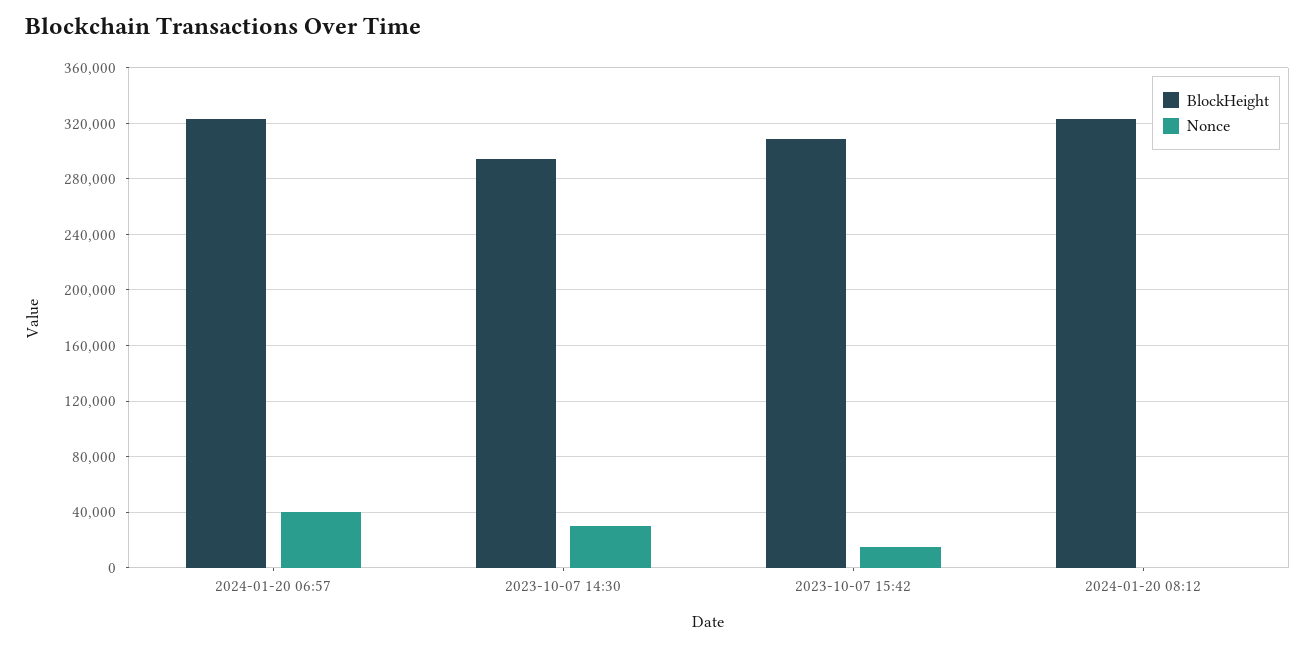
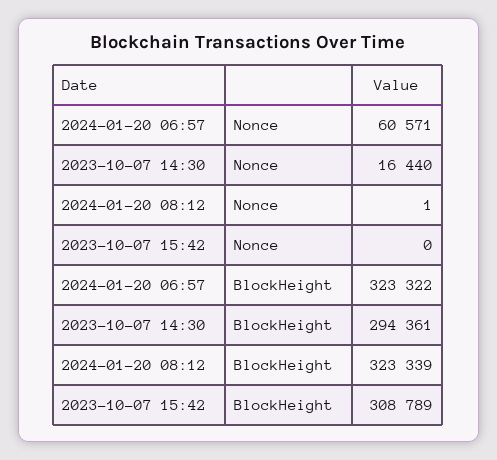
Nonce, 2024-01-20 06:57: 40000 -> 60571
Nonce, 2023-10-07 14:30: 30000 -> 16440
Nonce, 2023-10-07 15:42: 15000 -> 0

